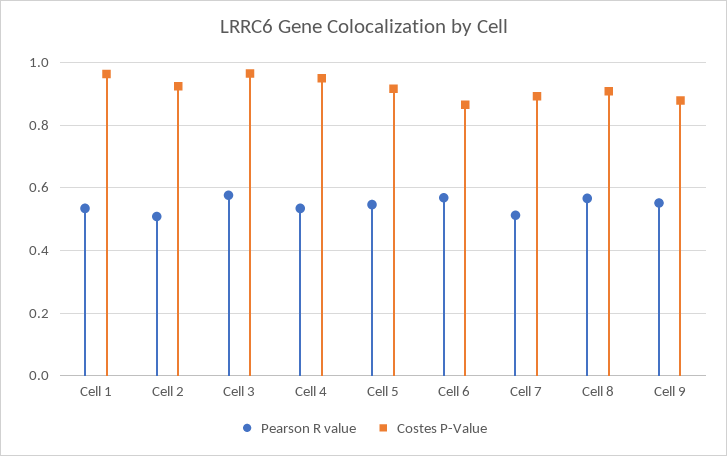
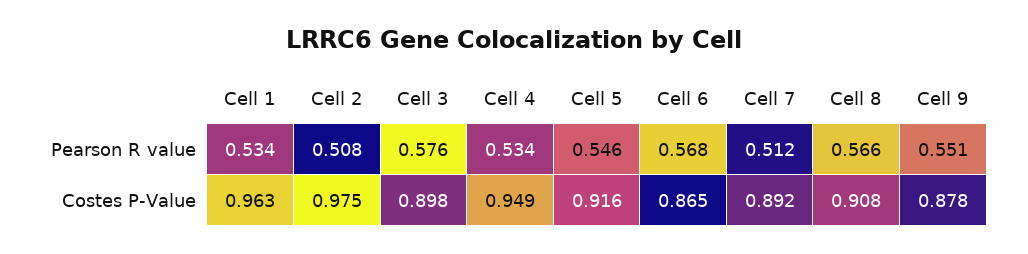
Costes P-Value, Cell 2: 0.92 -> 0.975
Costes P-Value, Cell 3: 0.96 -> 0.898

